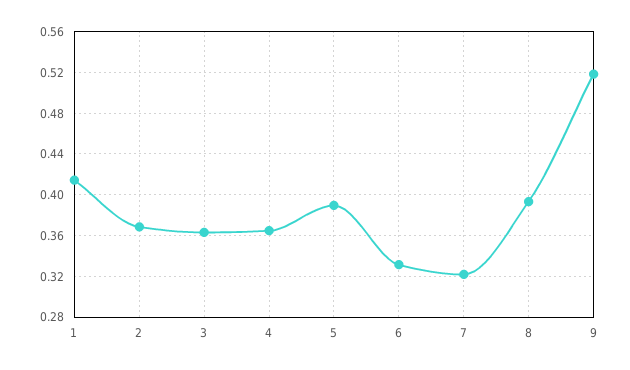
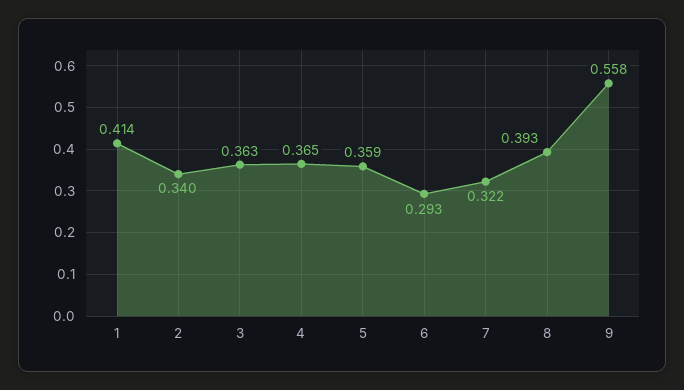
2: 0.37 -> 0.34
5: 0.39 -> 0.359
6: 0.33 -> 0.293
9: 0.52 -> 0.558

